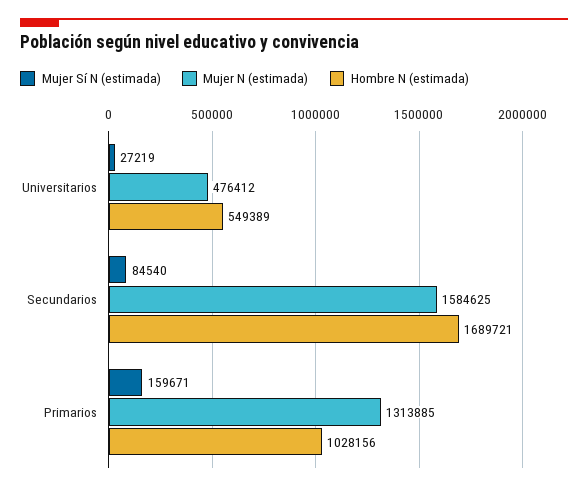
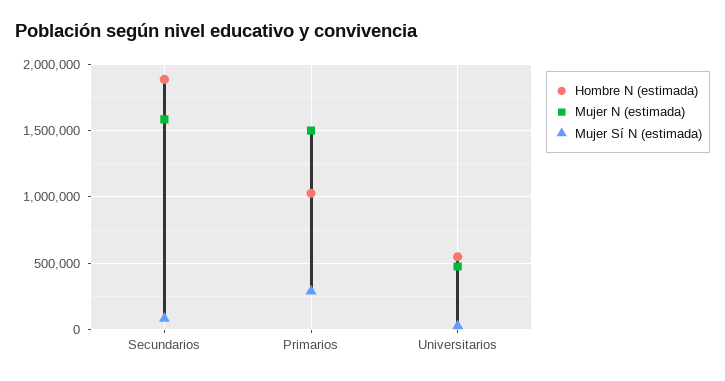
Hombre N (estimada), Secundarios: 1689721 -> 1900000
Mujer Sí N (estimada), Primarios: 159671 -> 300000
Mujer N (estimada), Primarios: 1313885 -> 1500000

